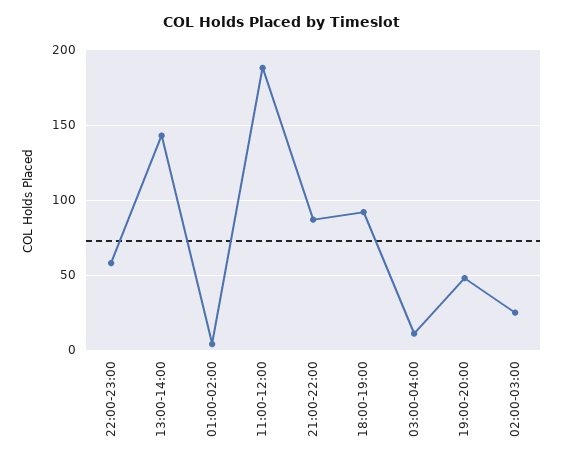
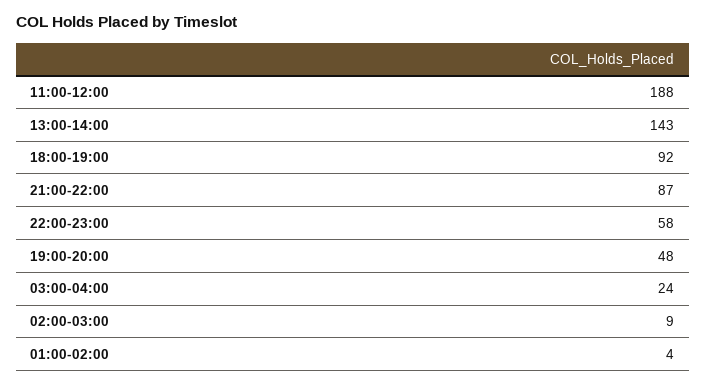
03:00-04:00: 10 -> 24
02:00-03:00: 25 -> 9

